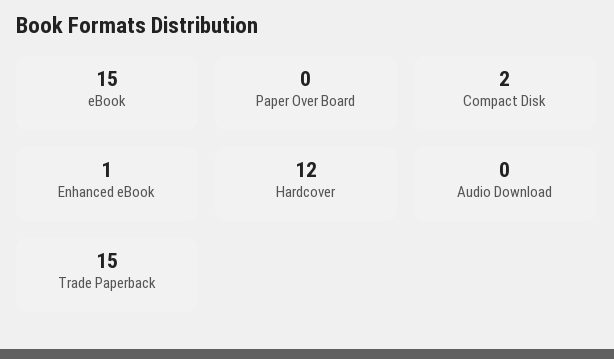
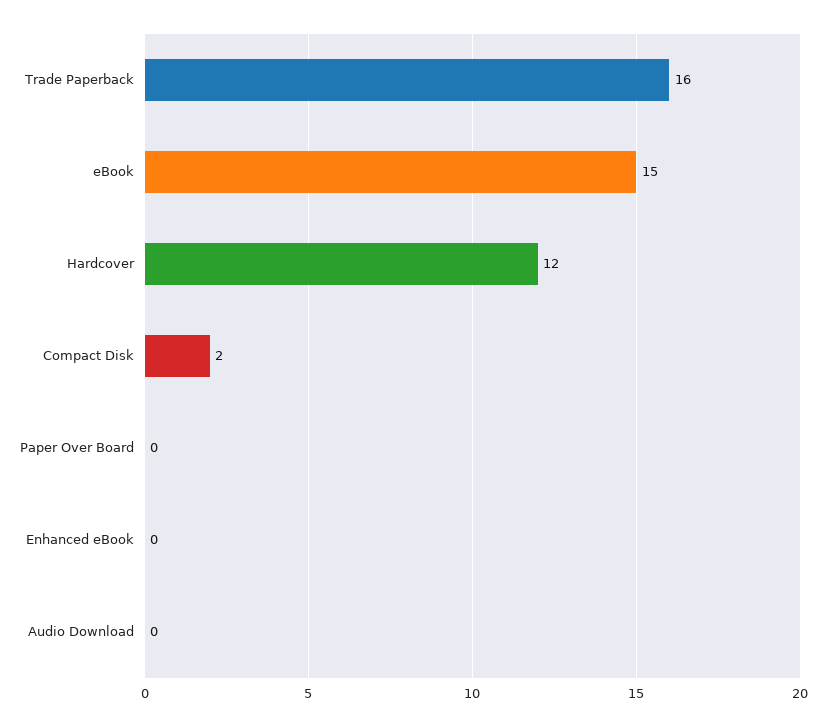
Enhanced eBook: 1 -> 0
Trade Paperback: 15 -> 16

